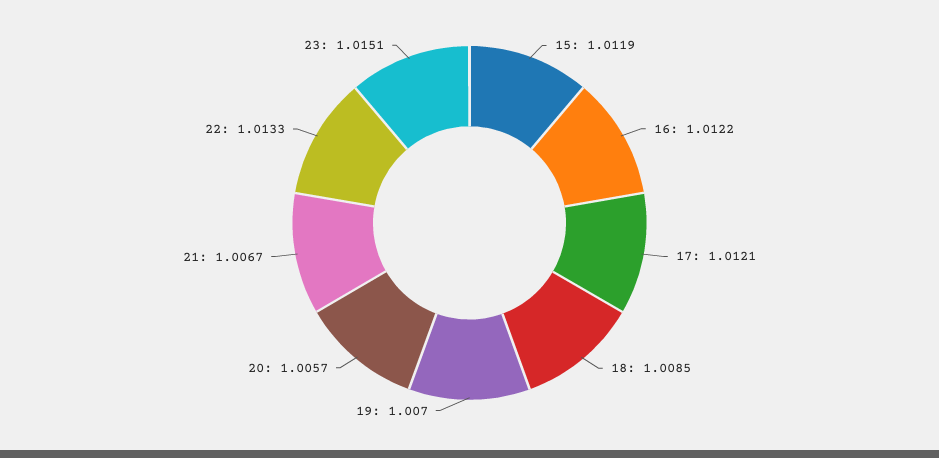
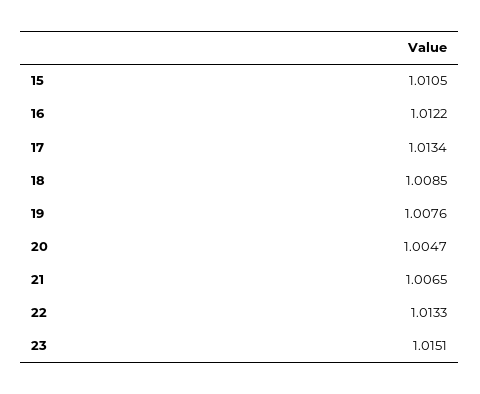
15: 1.0119 -> 1.0105
17: 1.0121 -> 1.0134
19: 1.007 -> 1.0076
20: 1.0057 -> 1.0047
21: 1.0067 -> 1.0065

